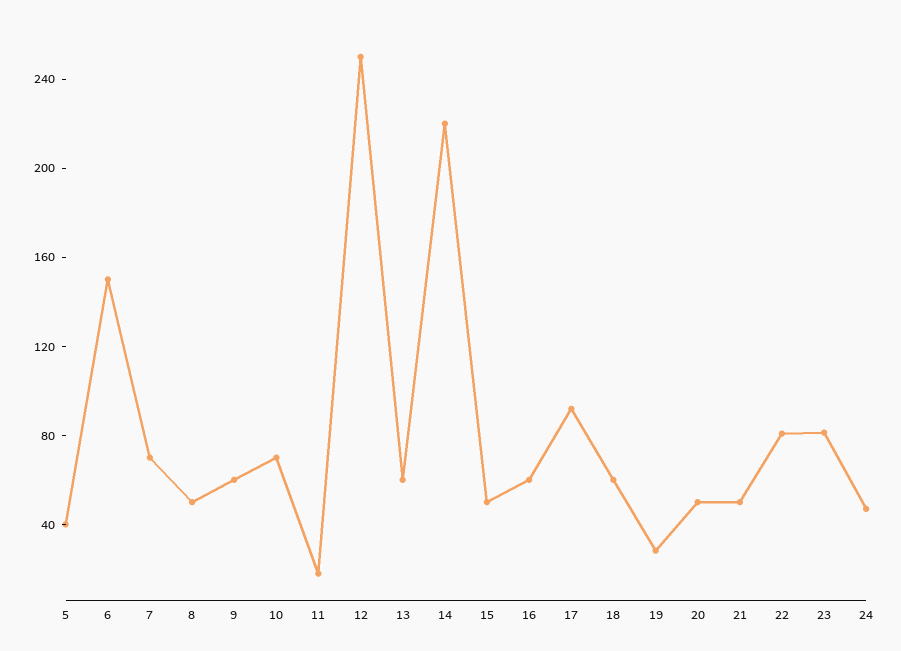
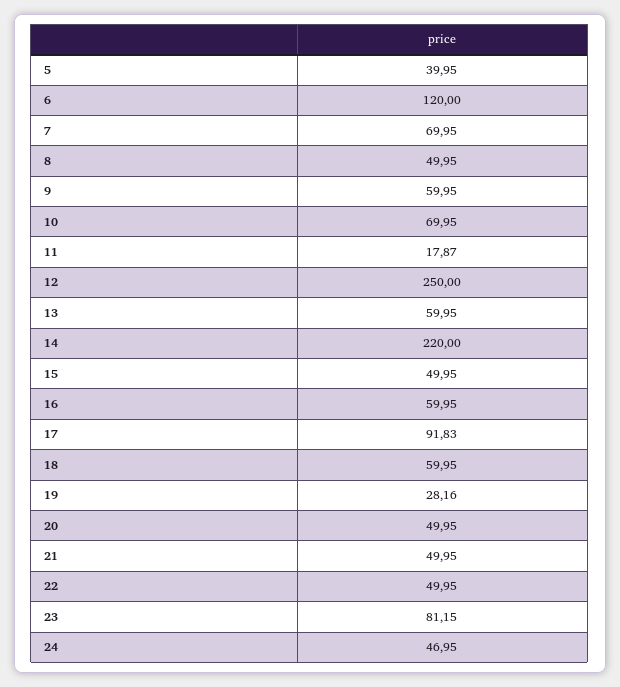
6: 150 -> 120
22: 80 -> 49.95

